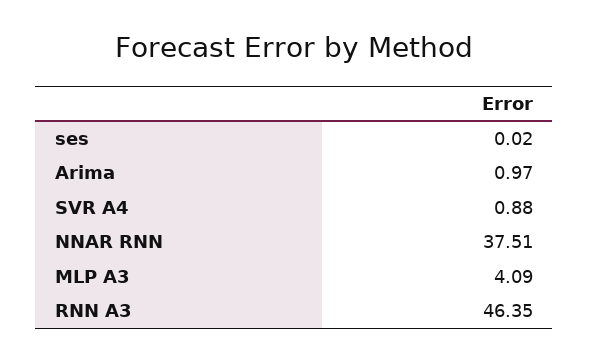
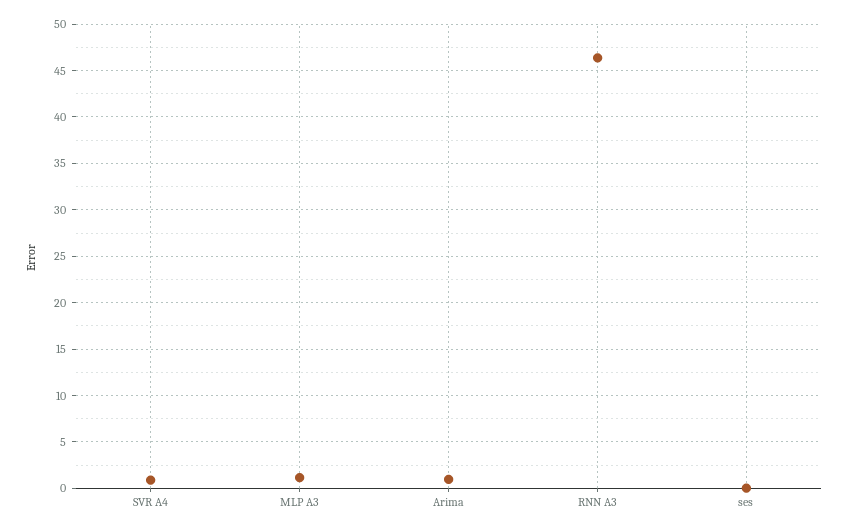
NNAR RNN: 37.51 -> none
MLP A3: 4.09 -> 1

